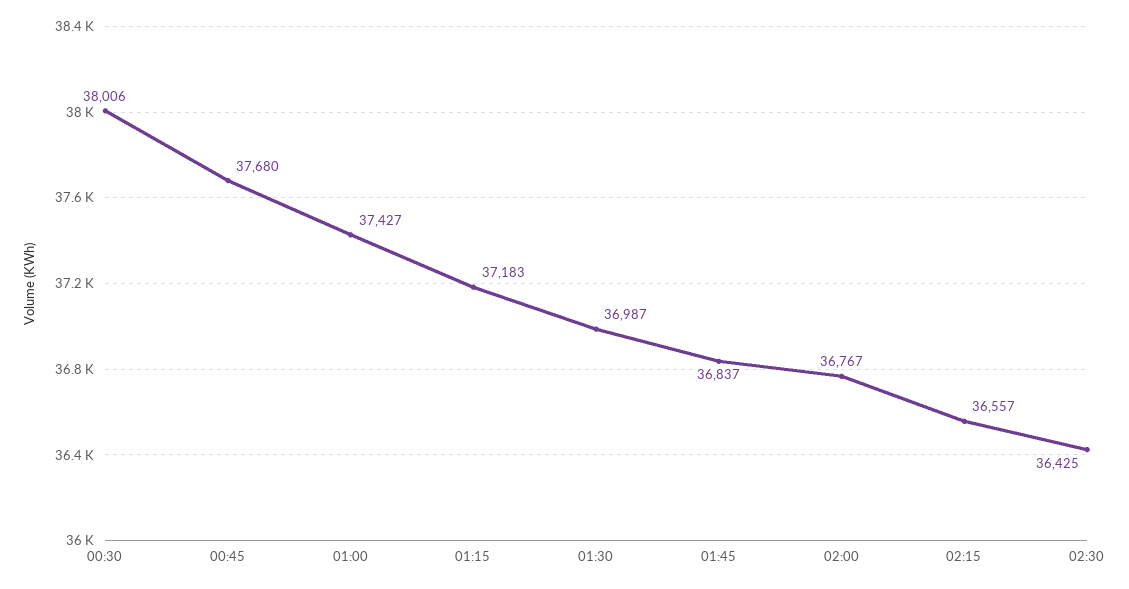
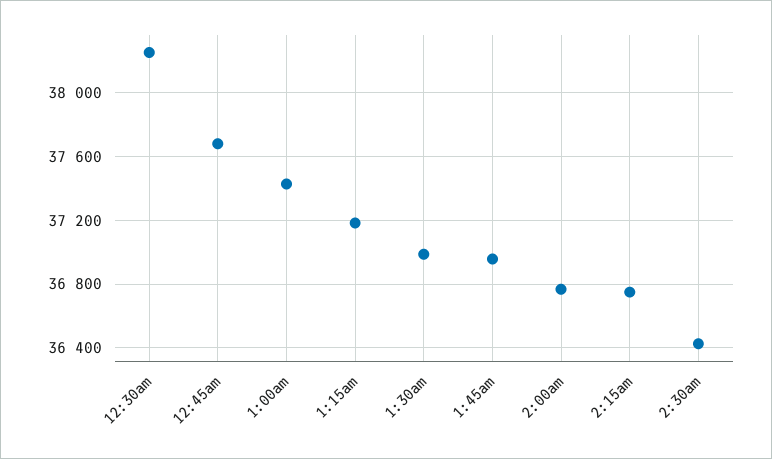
00:30: 38006 -> 38250
01:45: 36837 -> 36950
02:15: 36557 -> 36750

